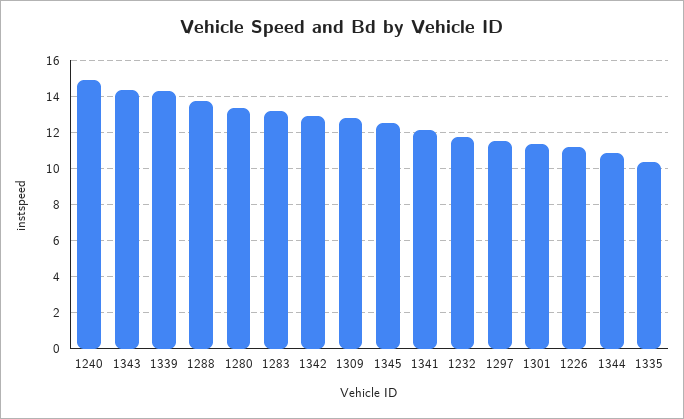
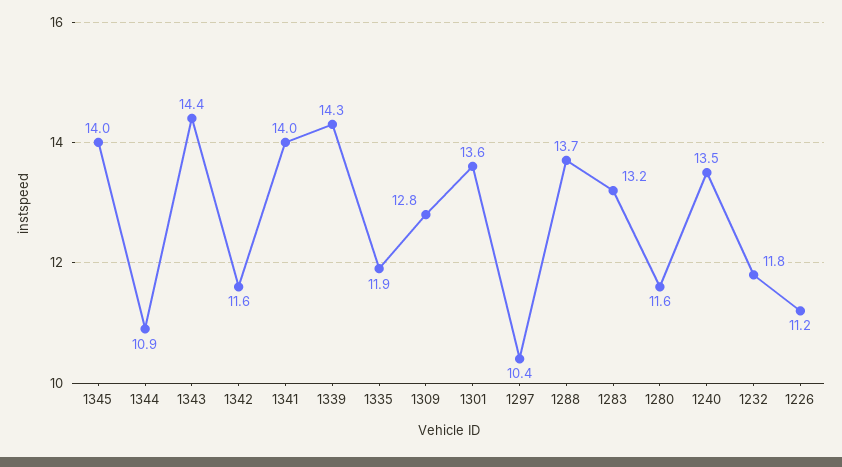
1240: 15 -> 13.5
1280: 13.5 -> 11.6
1342: 13 -> 11.6
1345: 12.5 -> 14
1341: 12 -> 14
1297: 11.5 -> 10.4
1301: 11.5 -> 13.6
1335: 10.5 -> 11.9

